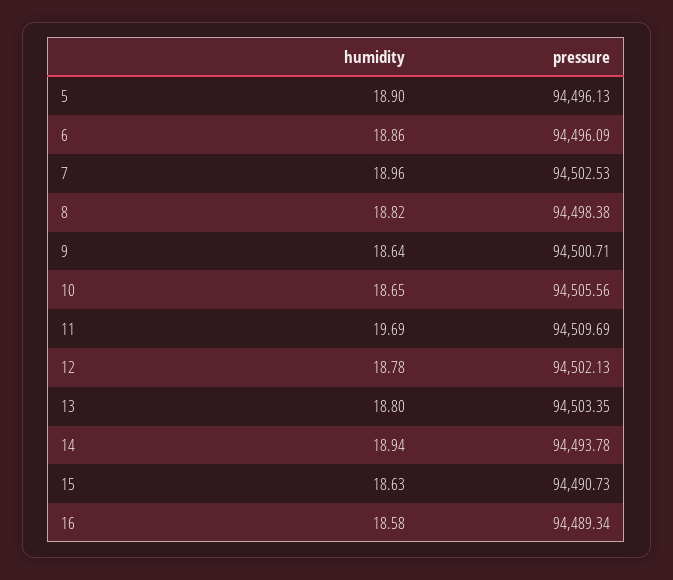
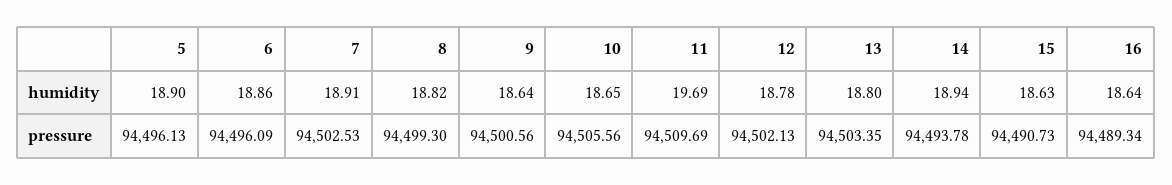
humidity, 7: 18.96 -> 18.91
pressure, 8: 94498.38 -> 94499.3
pressure, 9: 94500.71 -> 94500.56
humidity, 16: 18.58 -> 18.64

